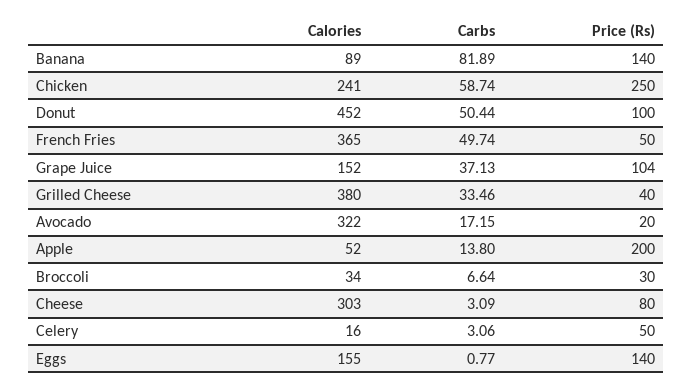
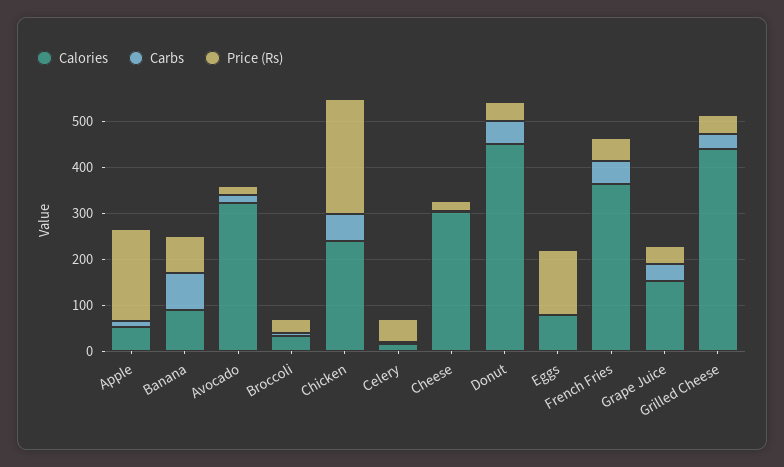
Price (Rs), Banana: 140 -> 80
Price (Rs), Donut: 100 -> 40
Price (Rs), Grape Juice: 104 -> 40
Calories, Grilled Cheese: 380 -> 440
Price (Rs), Cheese: 80 -> 20
Calories, Eggs: 155 -> 80

